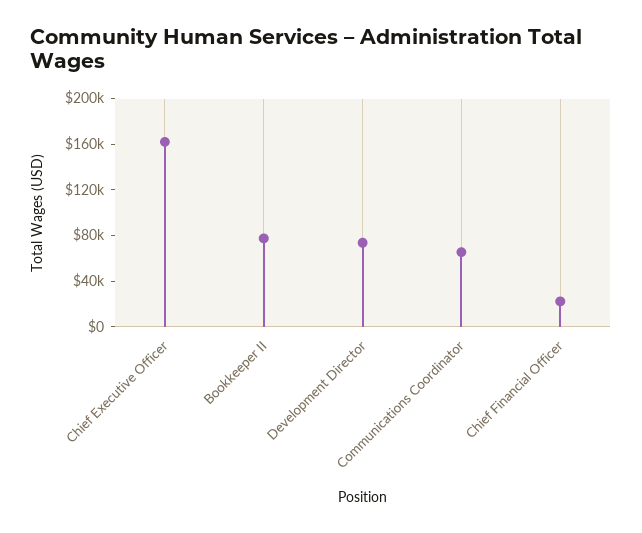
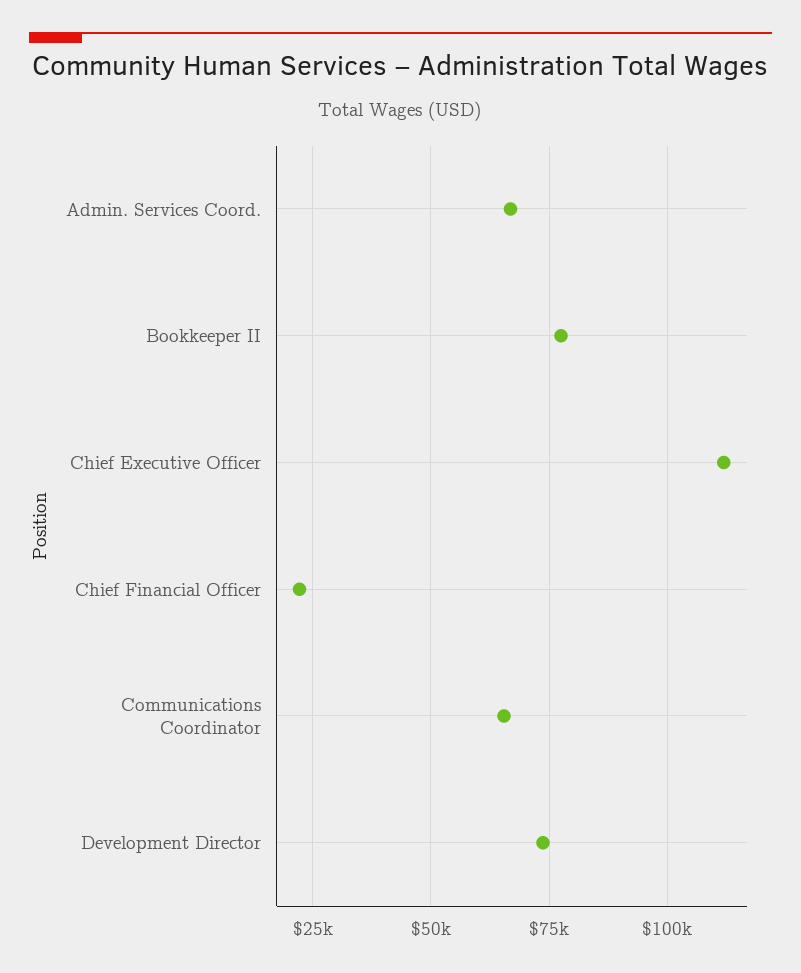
Chief Executive Officer: 160000 -> 112500
Admin. Services Coord.: none -> 67500

